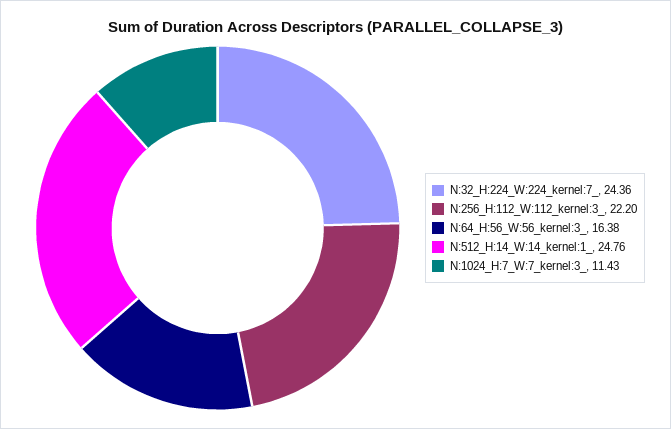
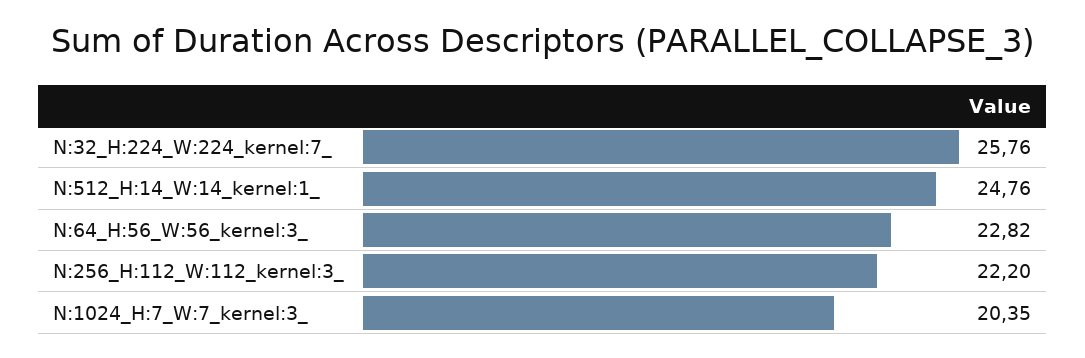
N:32_H:224_W:224_kernel:7_: 24.36 -> 25.76
N:64_H:56_W:56_kernel:3_: 16.38 -> 22.82
N:1024_H:7_W:7_kernel:3_: 11.43 -> 20.35

